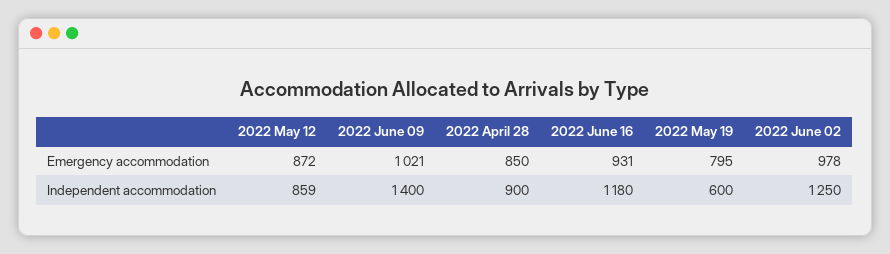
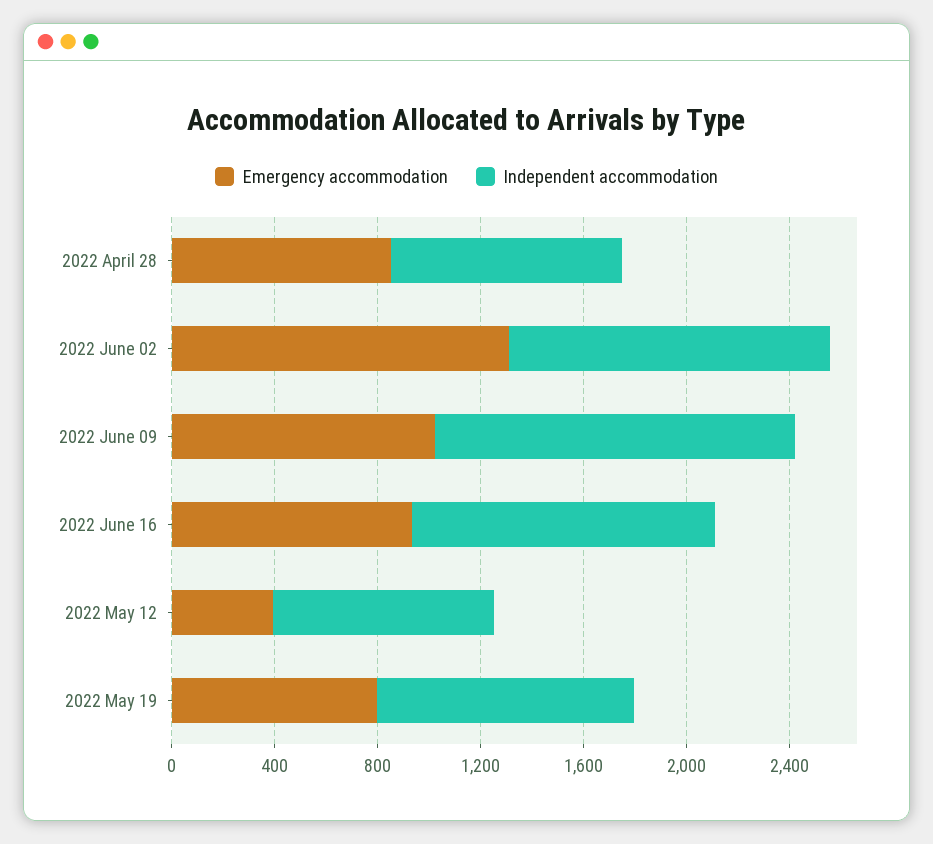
Emergency accommodation, 2022 May 12: 872 -> 400
Emergency accommodation, 2022 June 02: 978 -> 1300
Independent accommodation, 2022 May 19: 600 -> 1000

